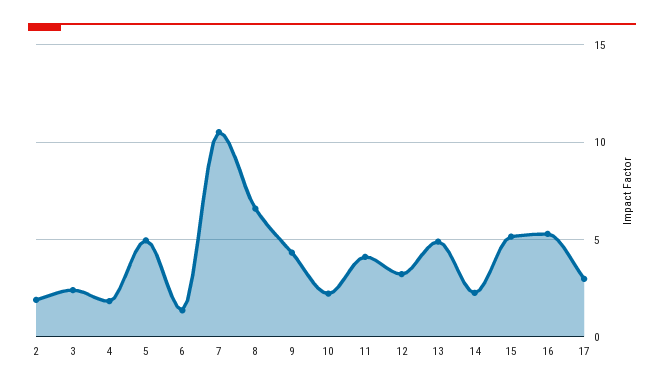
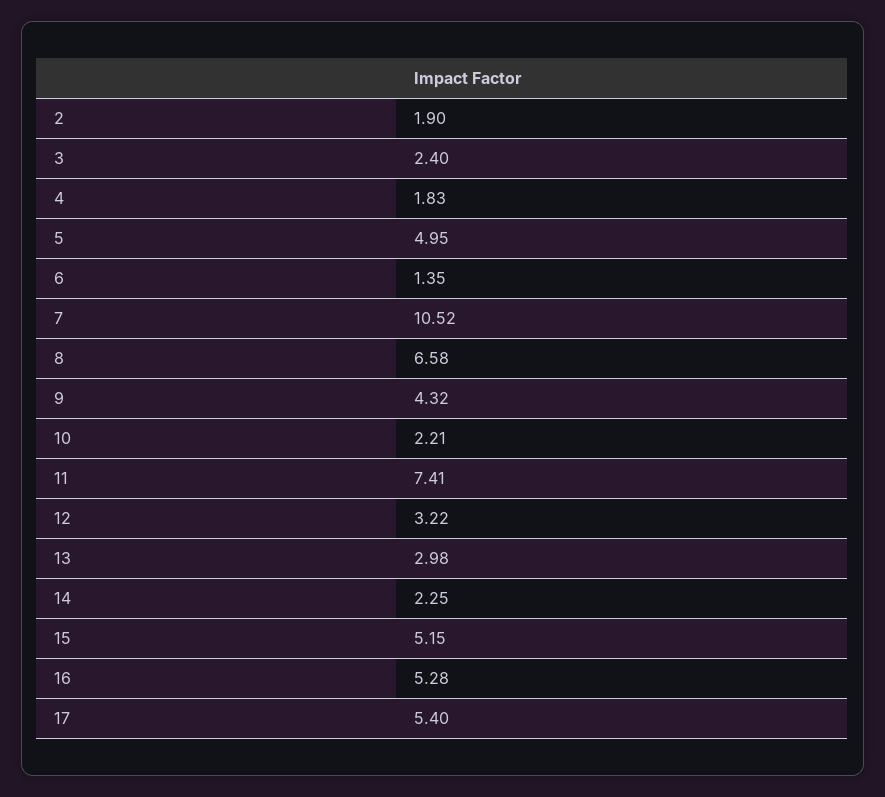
11: 4 -> 7.41
13: 5 -> 2.98
17: 3 -> 5.4

